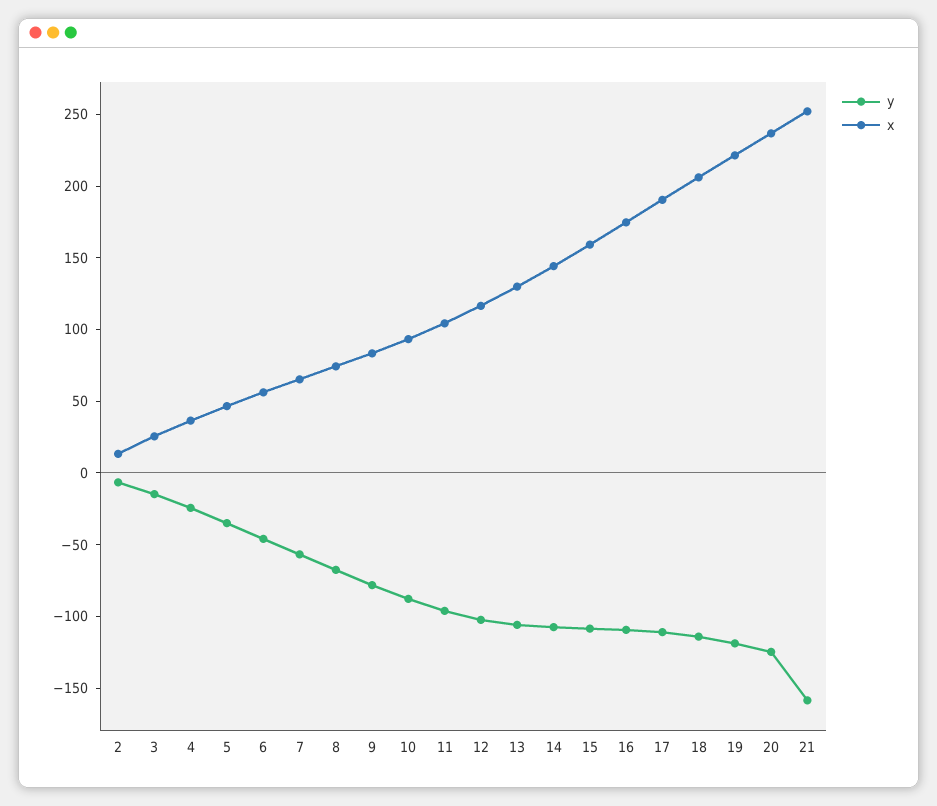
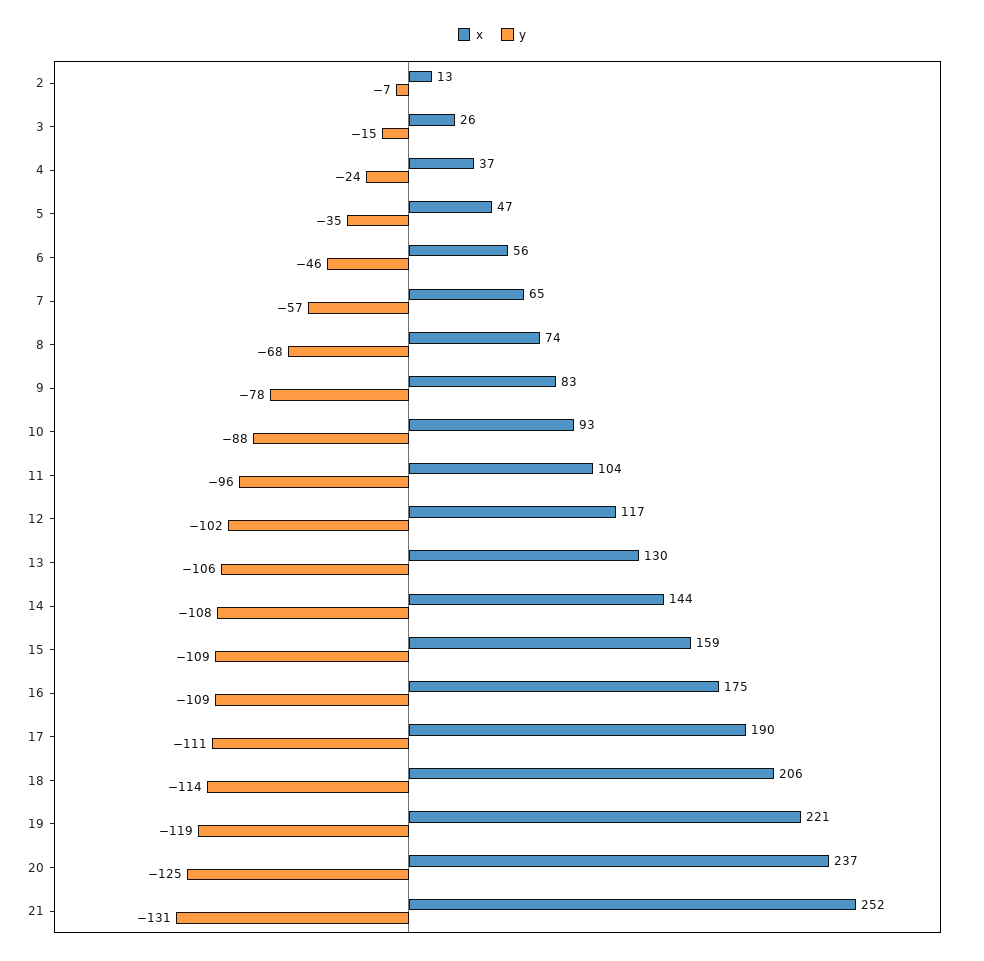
y, 21: -160 -> -131

